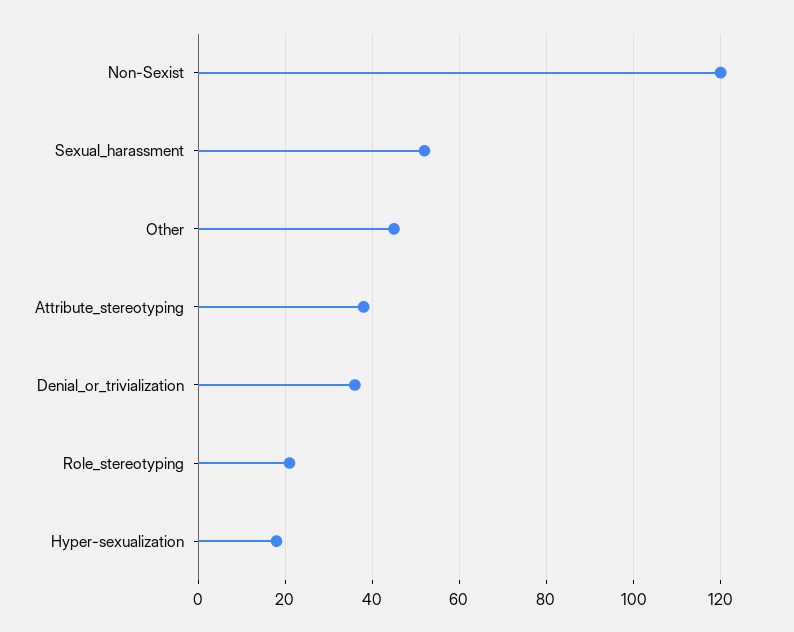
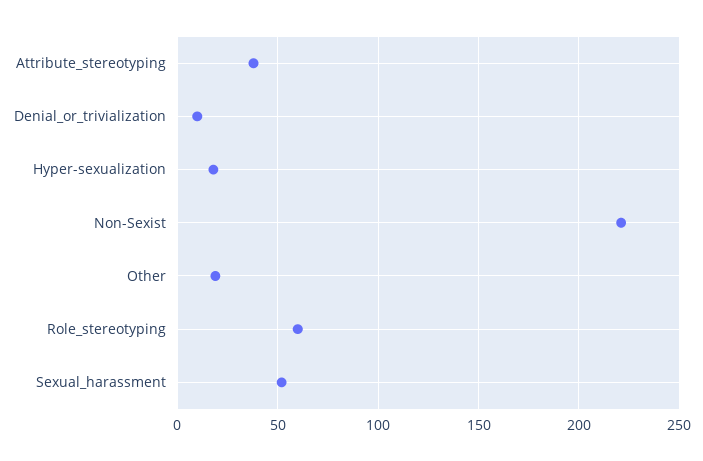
Non-Sexist: 120 -> 220
Other: 45 -> 20
Denial_or_trivialization: 35 -> 10
Role_stereotyping: 20 -> 60

